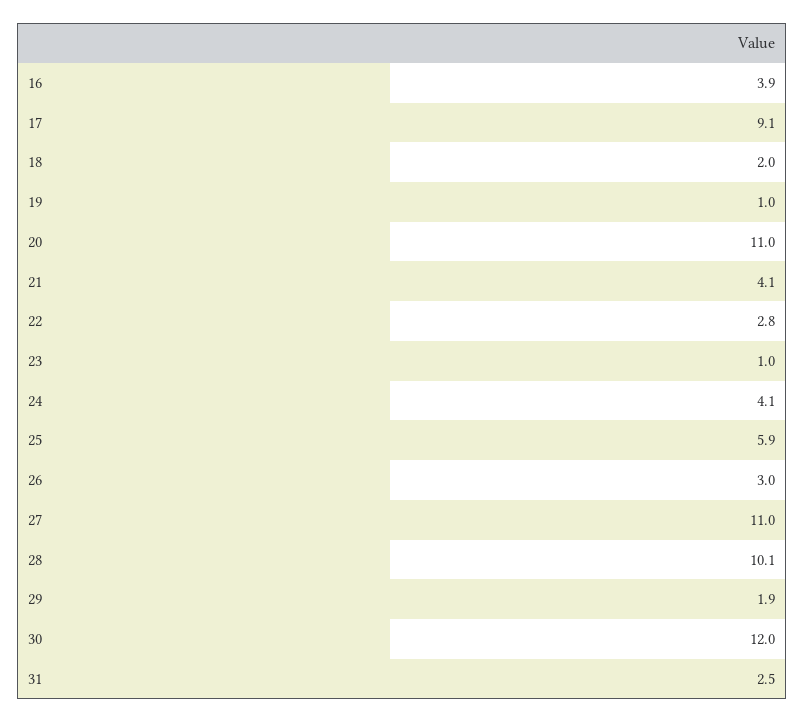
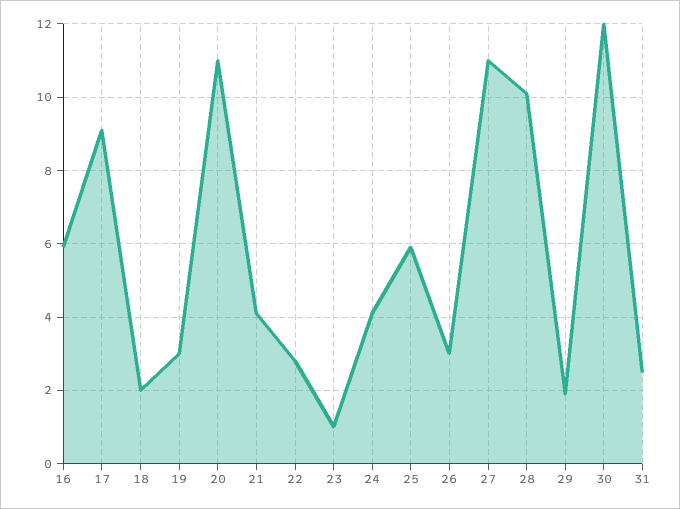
16: 3.9 -> 6
19: 1 -> 3

